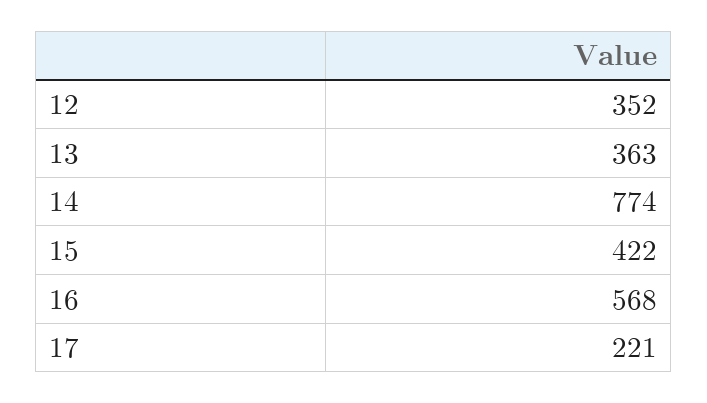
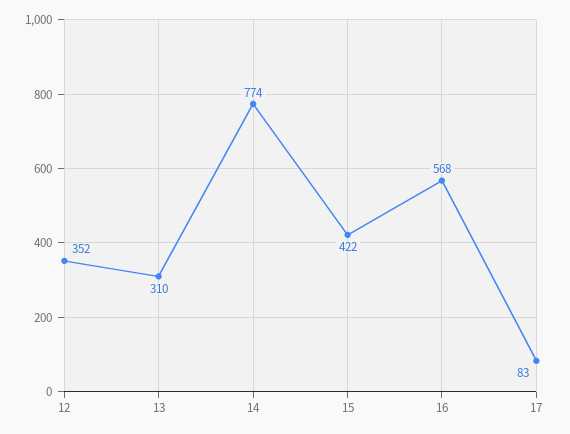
13: 363 -> 310
17: 221 -> 83

